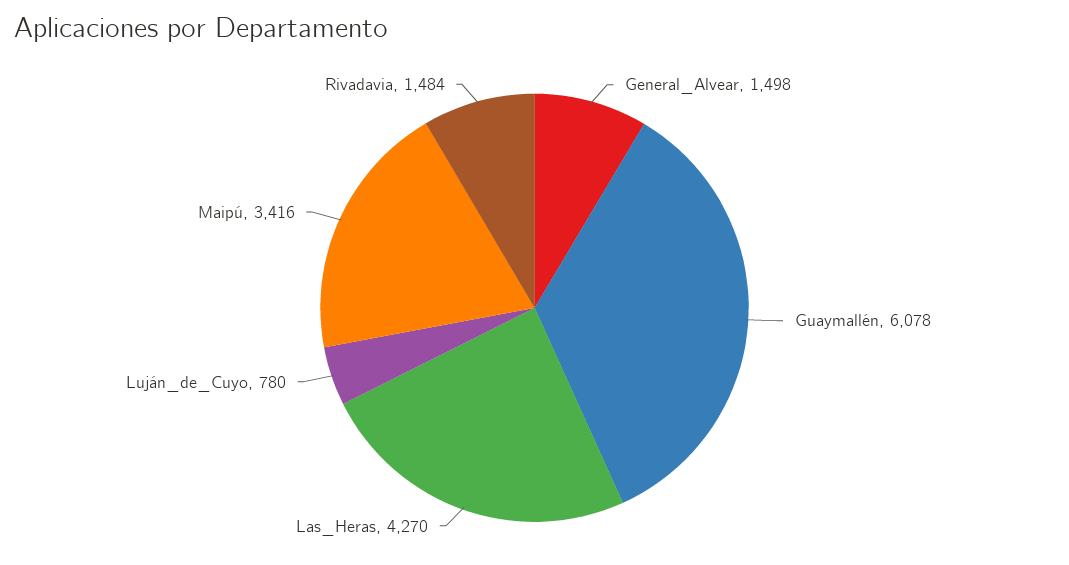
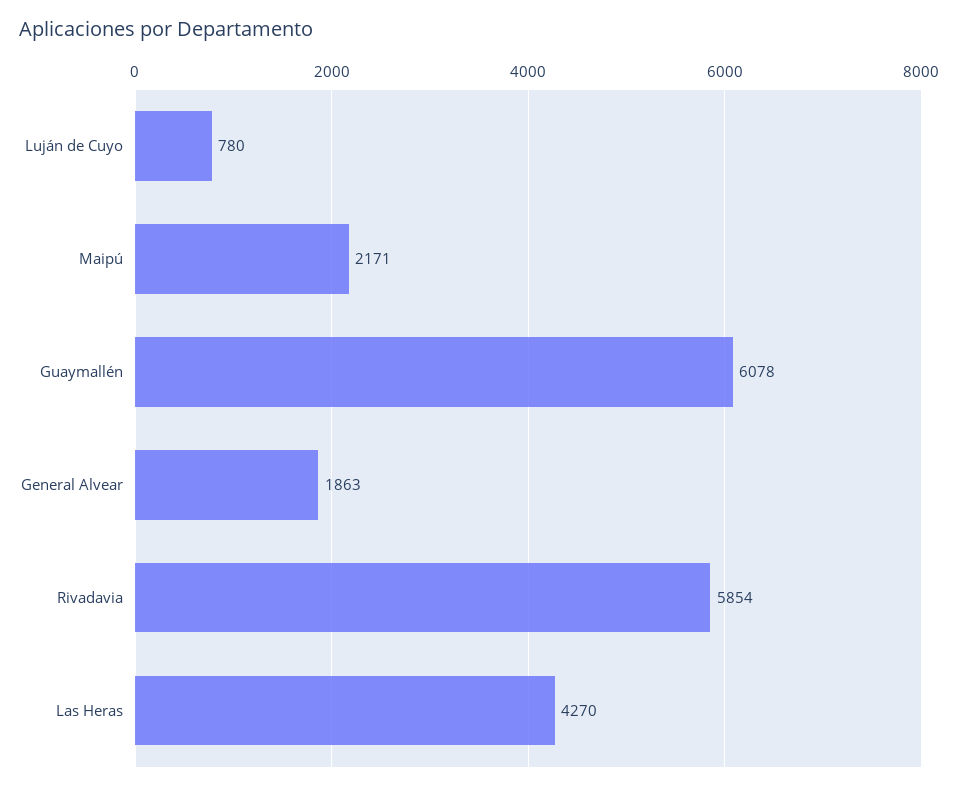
General_Alvear: 1498 -> 1863
Maipú: 3416 -> 2171
Rivadavia: 1484 -> 5854

